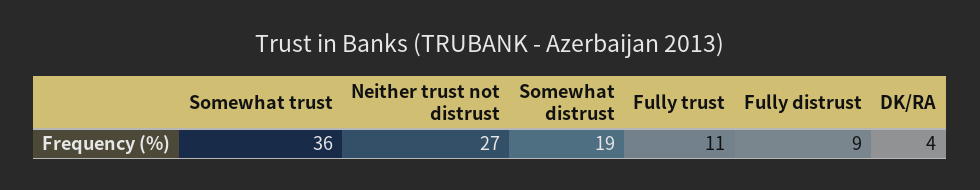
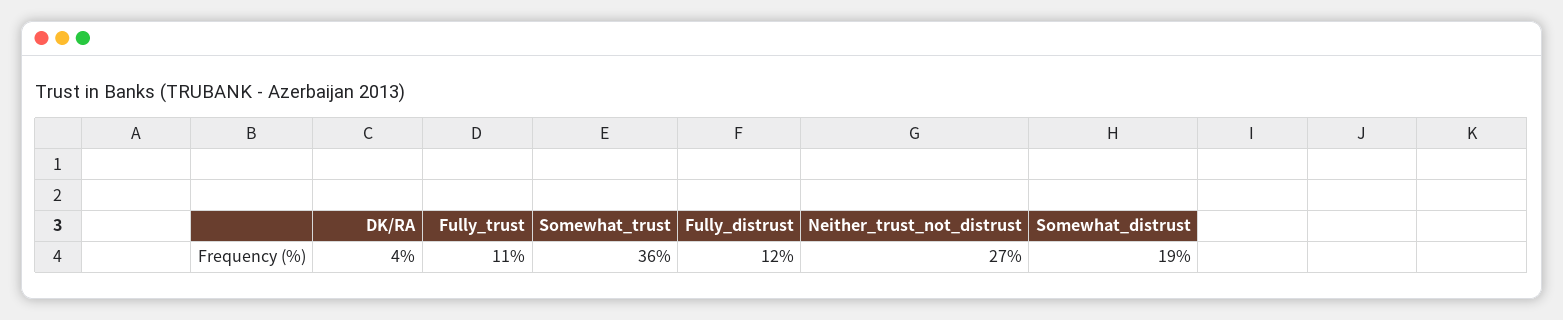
Fully distrust: 9 -> 12

